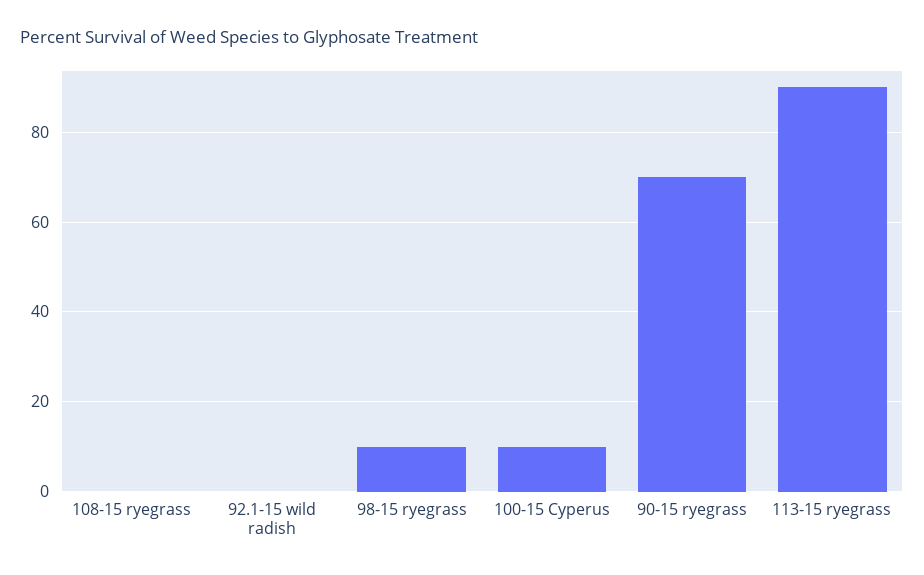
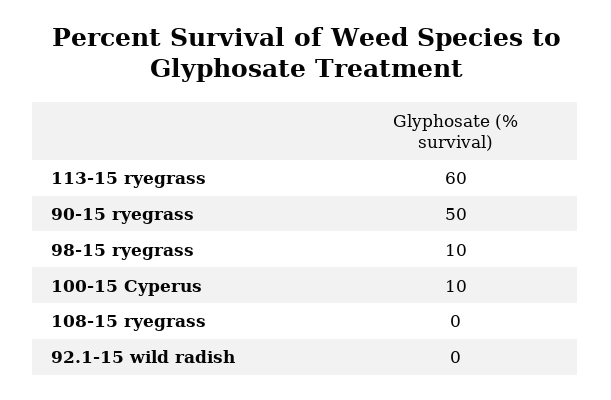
90-15 ryegrass: 70 -> 50
113-15 ryegrass: 90 -> 60

